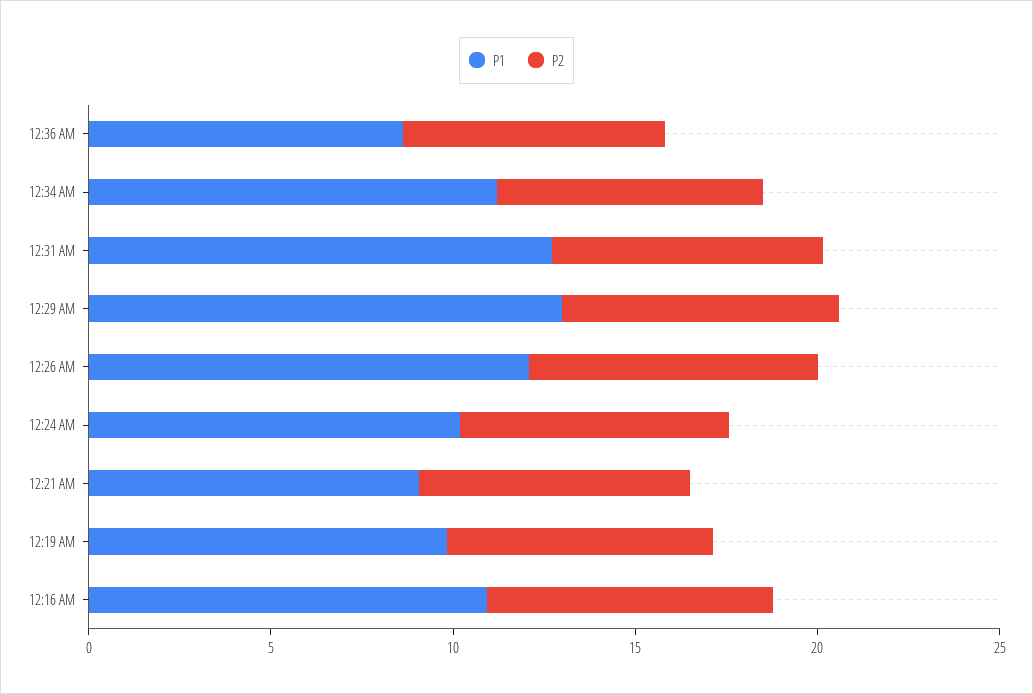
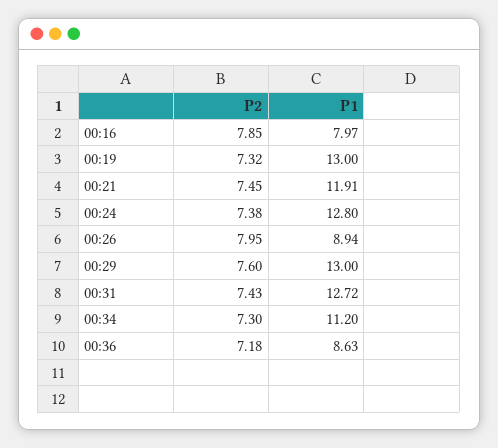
P1, 12:26 AM: 12 -> 8.94
P1, 12:24 AM: 10 -> 12.8
P1, 12:21 AM: 9 -> 11.91
P1, 12:19 AM: 10 -> 13
P1, 12:16 AM: 11 -> 7.97

